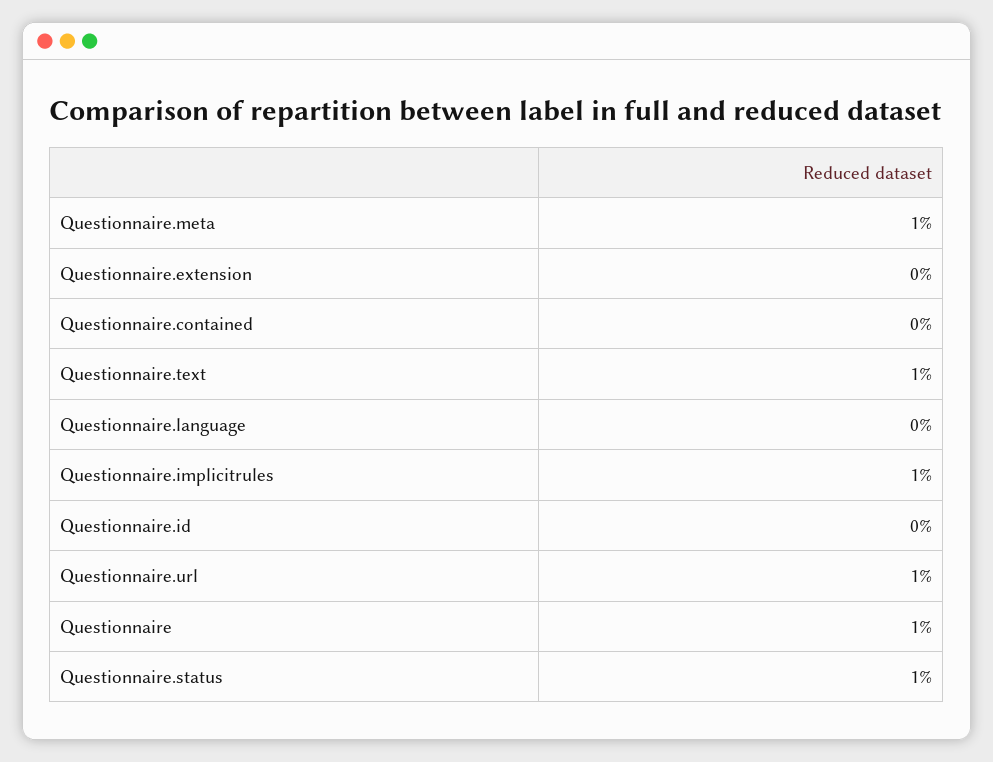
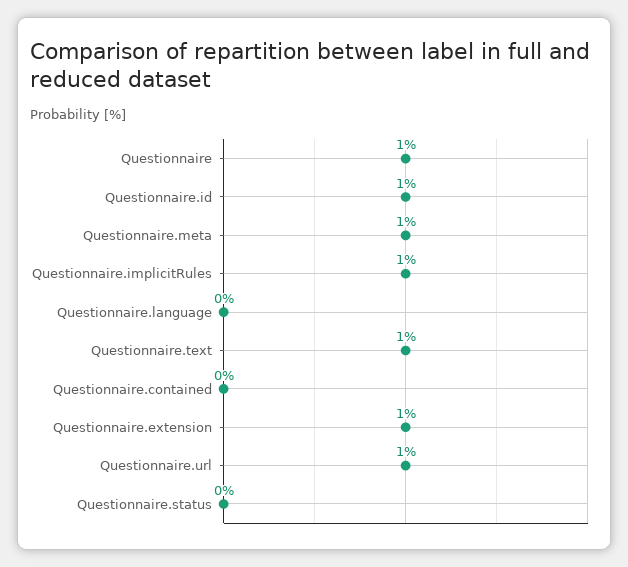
Questionnaire.extension: 0 -> 1
Questionnaire.id: 0 -> 1
Questionnaire.status: 1 -> 0

